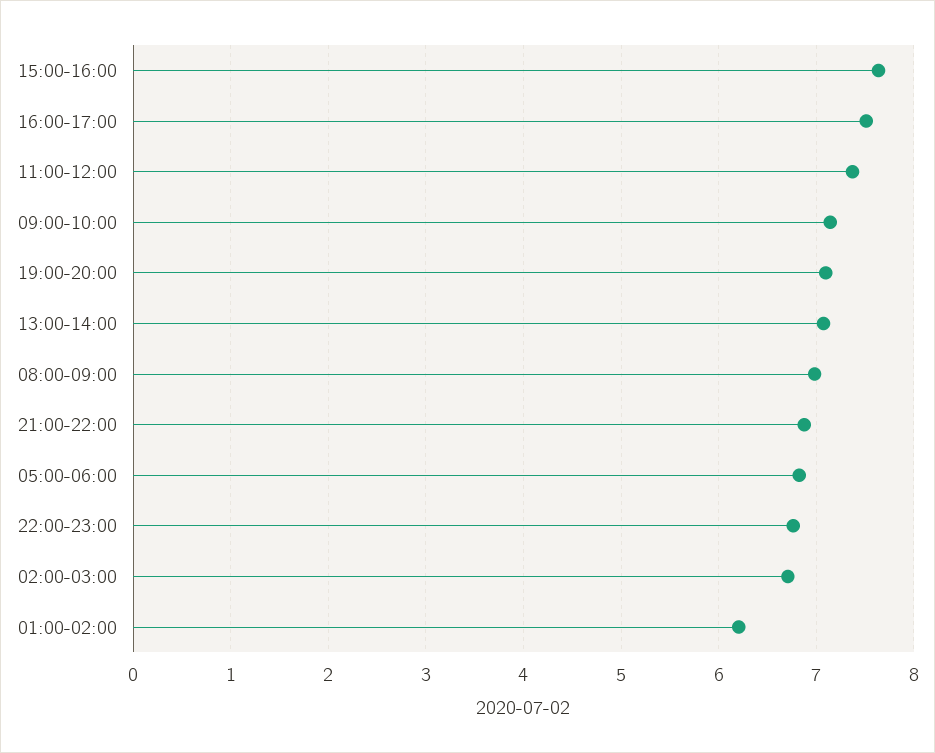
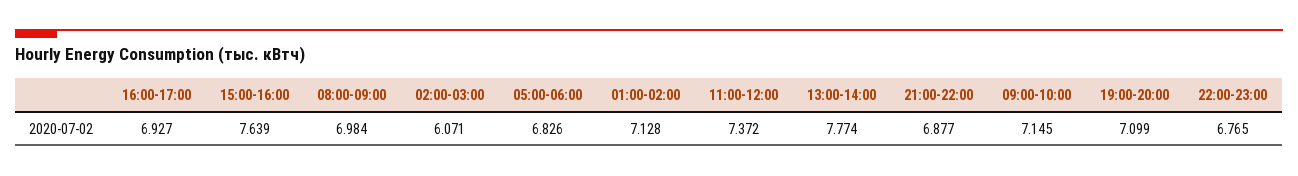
16:00-17:00: 7.5 -> 6.927
13:00-14:00: 7.1 -> 7.774
02:00-03:00: 6.7 -> 6.071
01:00-02:00: 6.2 -> 7.128

